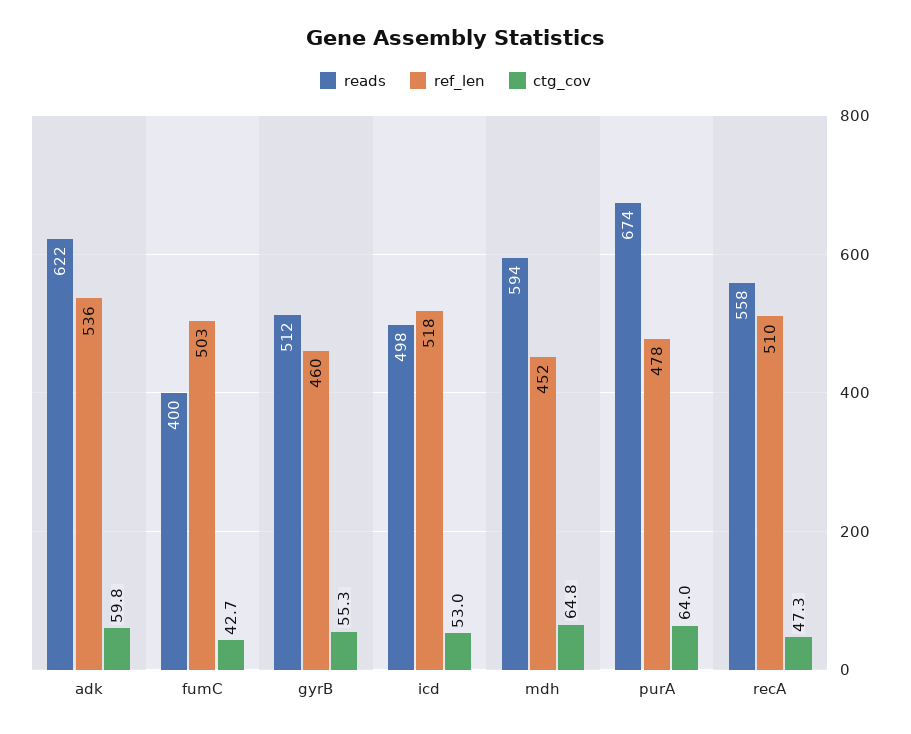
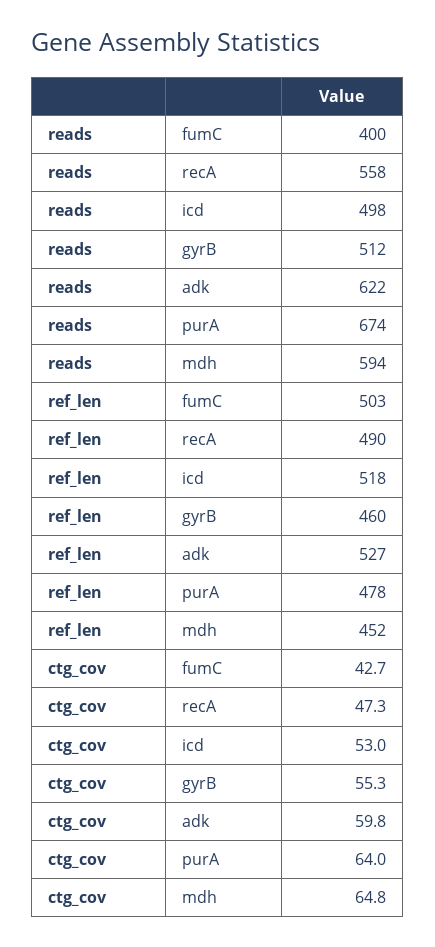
ref_len, adk: 536 -> 527
ref_len, recA: 510 -> 490

